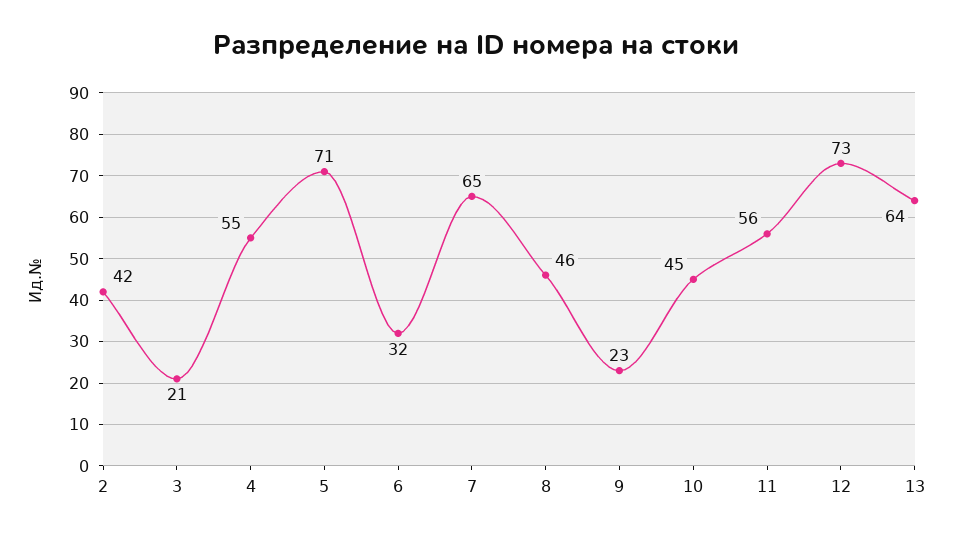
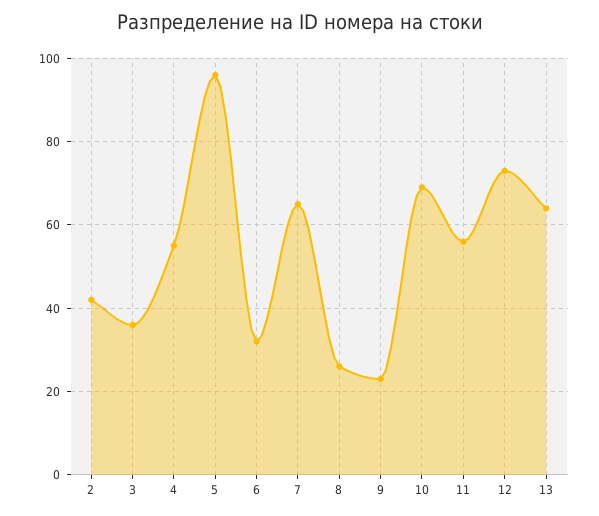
3: 21 -> 35
5: 71 -> 95
8: 46 -> 25
10: 45 -> 70

